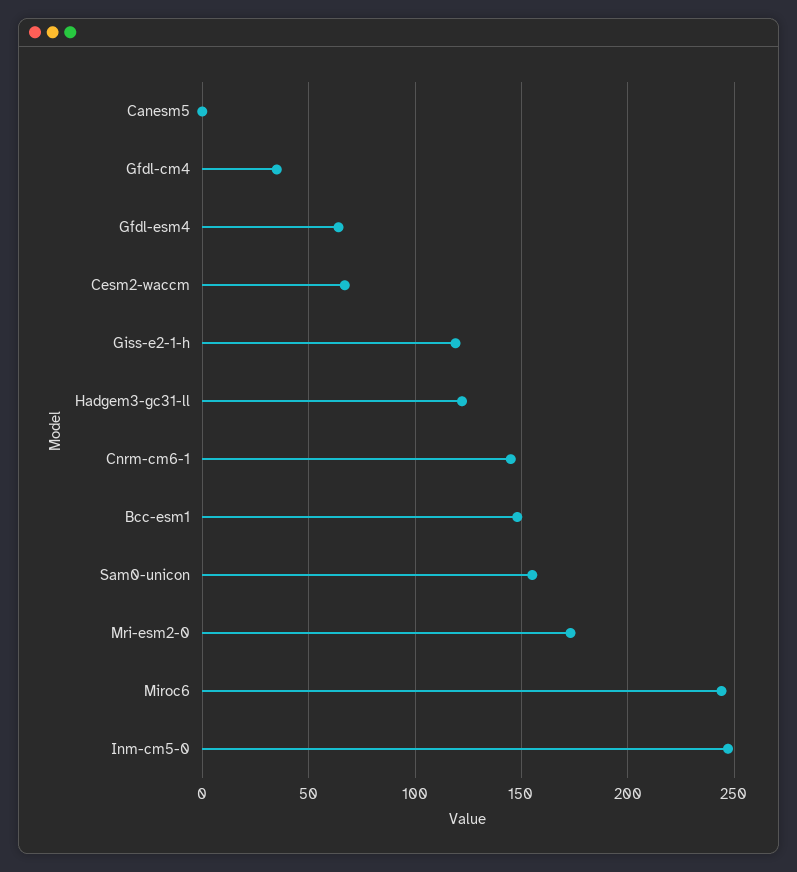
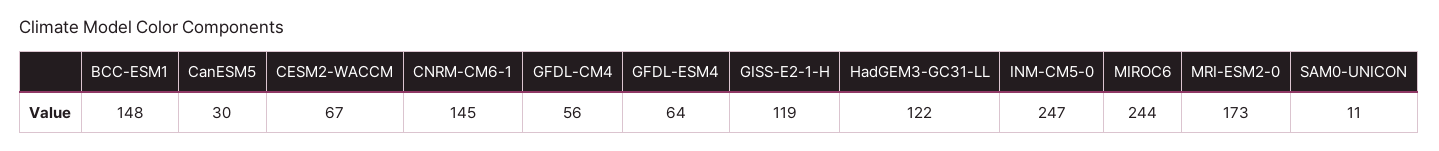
Canesm5: 0 -> 30
Gfdl-cm4: 35 -> 56
Sam0-unicon: 155 -> 11

